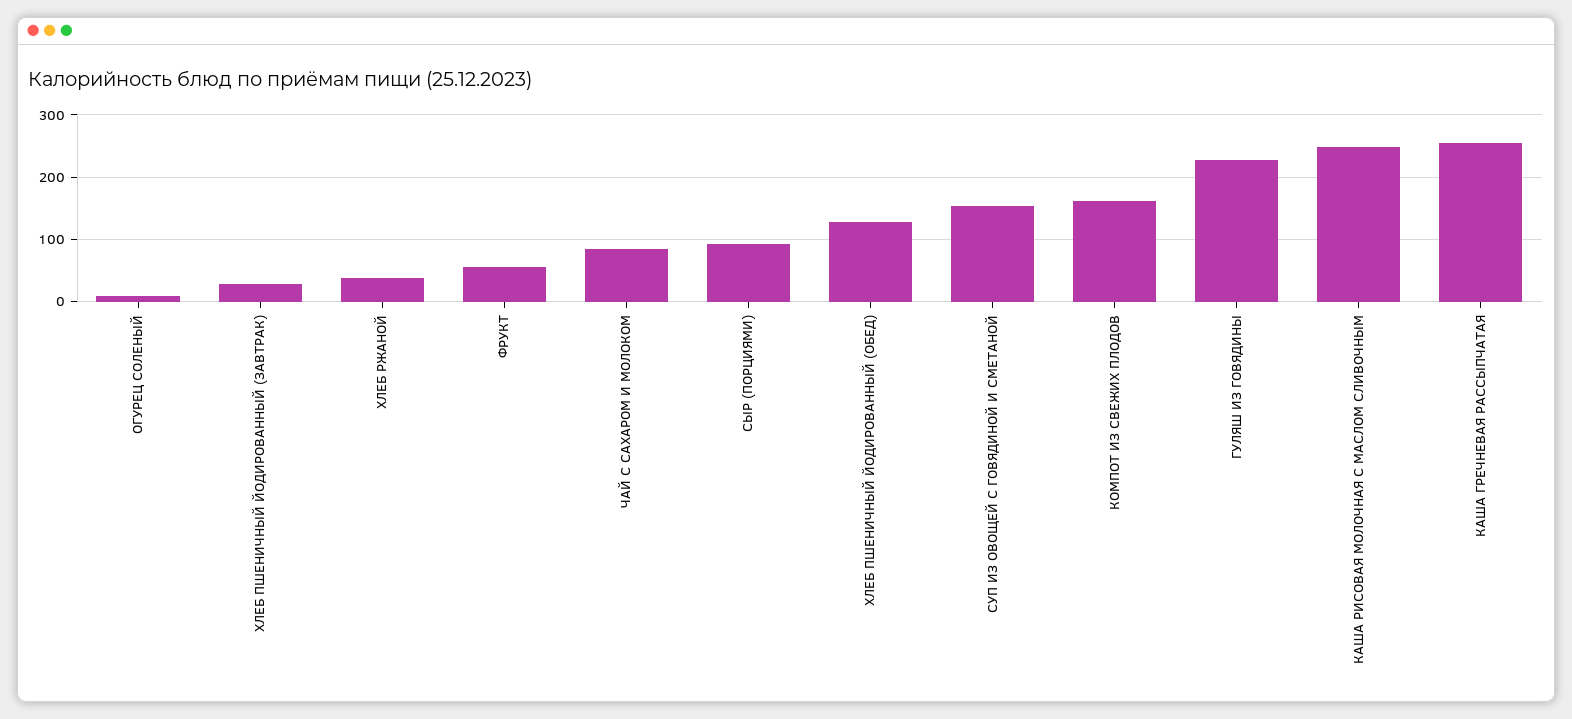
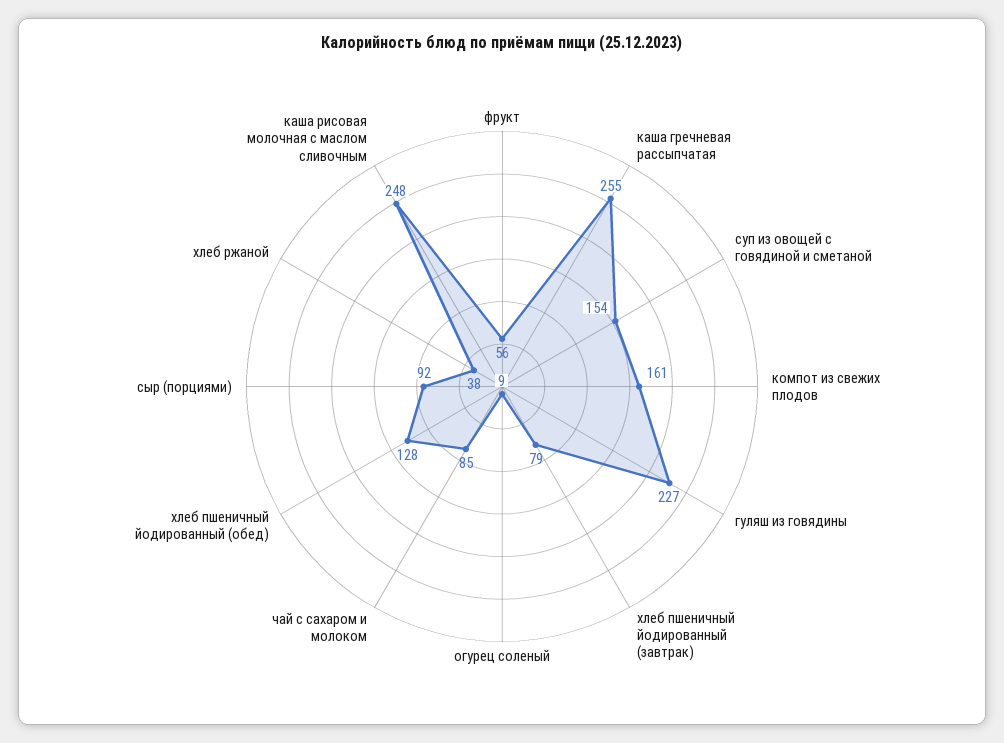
ХЛЕБ ПШЕНИЧНЫЙ ЙОДИРОВАННЫЙ (ЗАВТРАК): 30 -> 79

